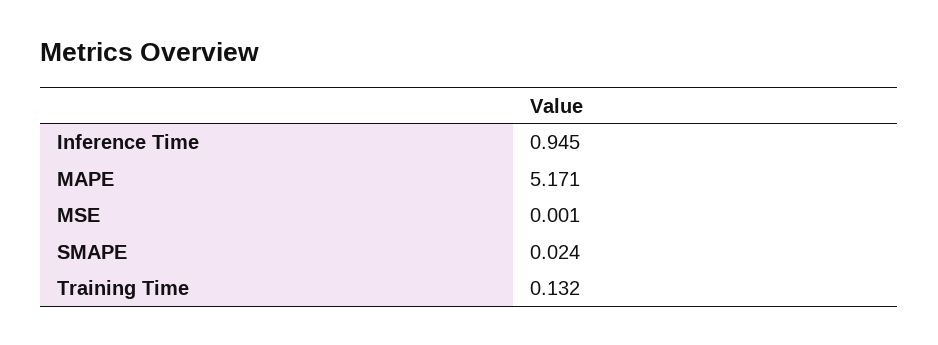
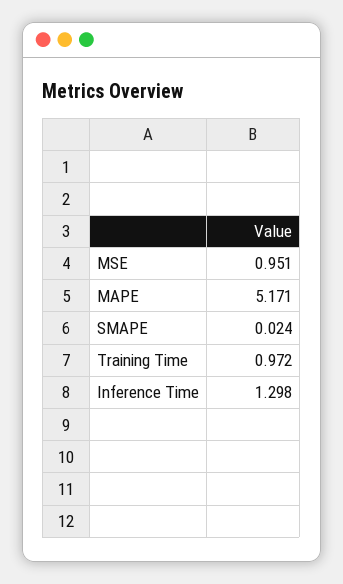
Inference Time: 0.945 -> 1.298
MSE: 0.001 -> 0.951
Training Time: 0.132 -> 0.972

